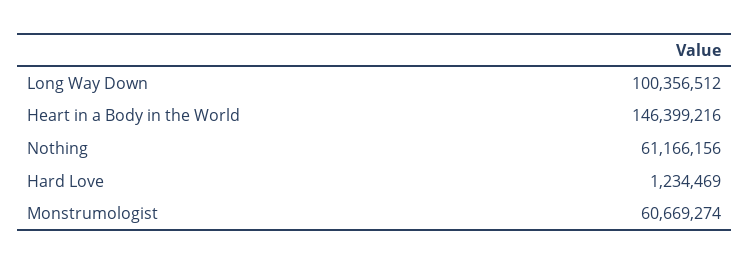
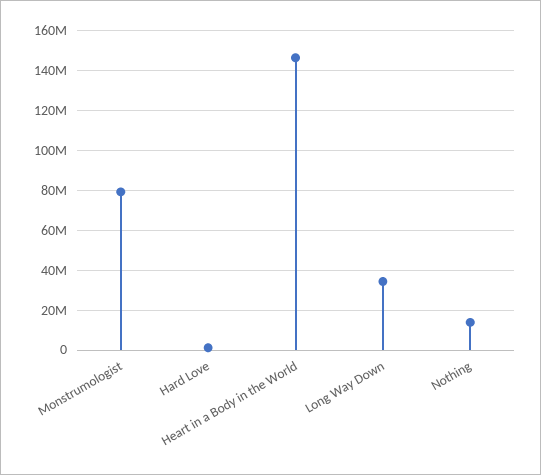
Long Way Down: 100356512 -> 35000000
Nothing: 61166156 -> 15000000
Monstrumologist: 60669274 -> 80000000

